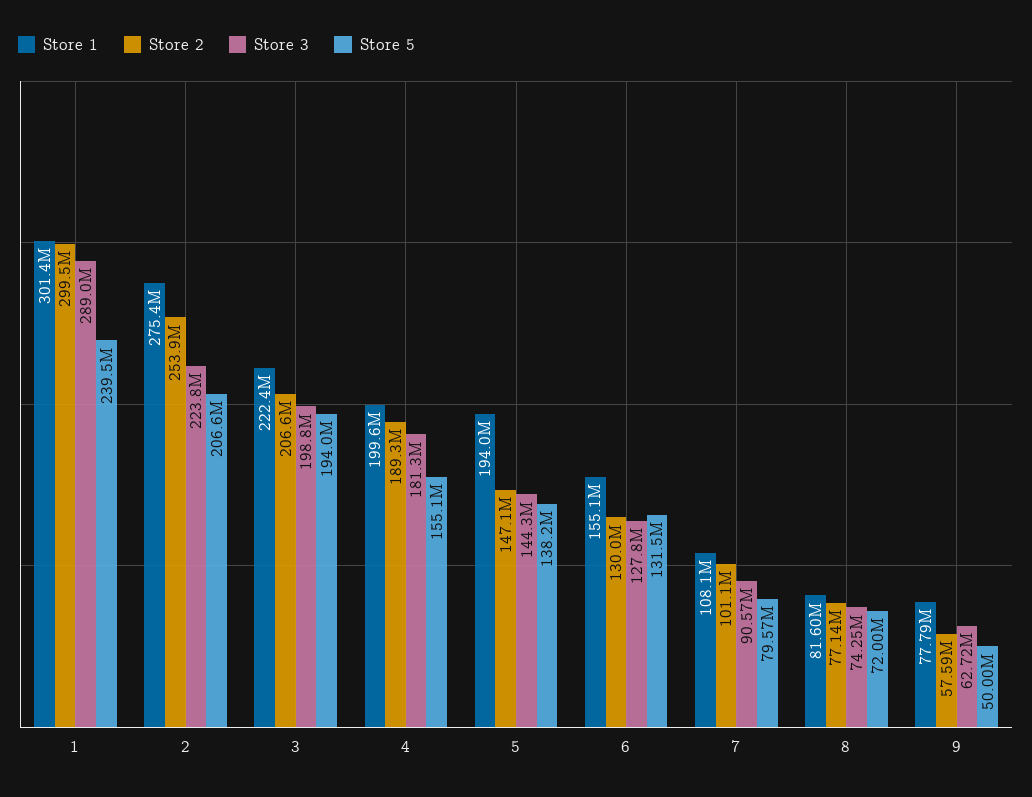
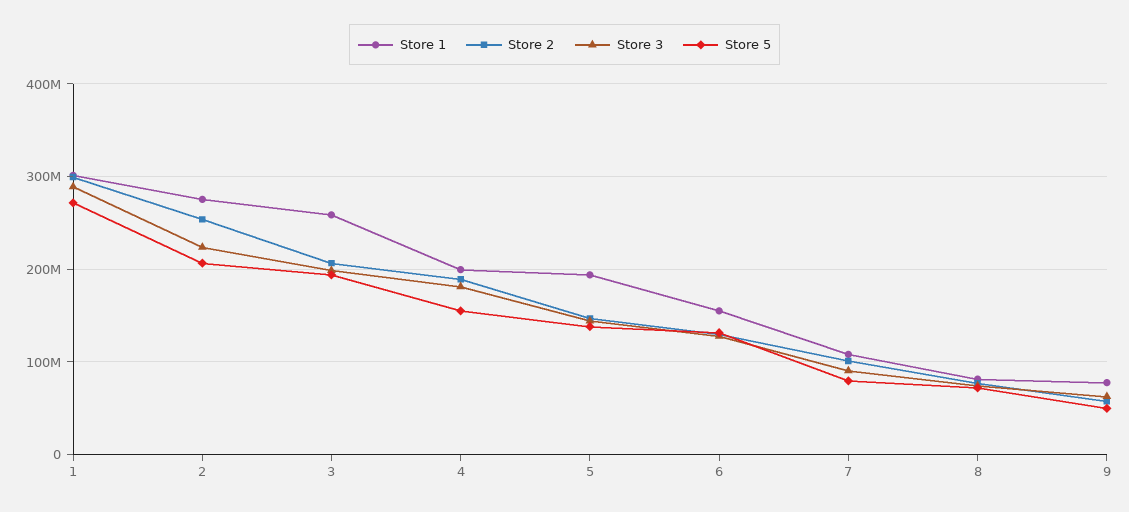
Store 5, 1: 239500000 -> 270000000
Store 1, 3: 222400000 -> 260000000

